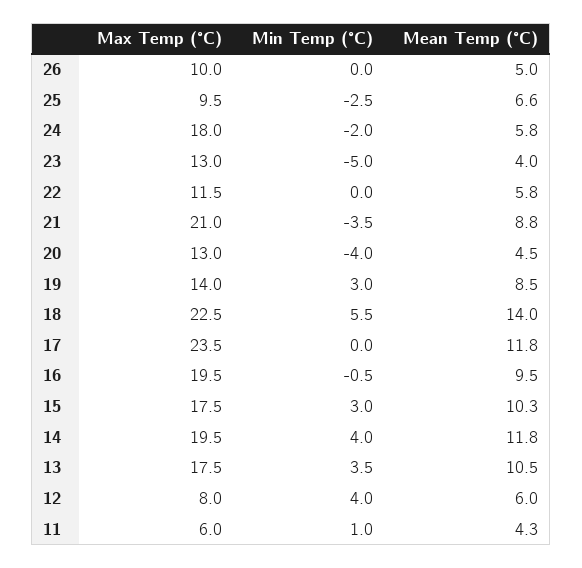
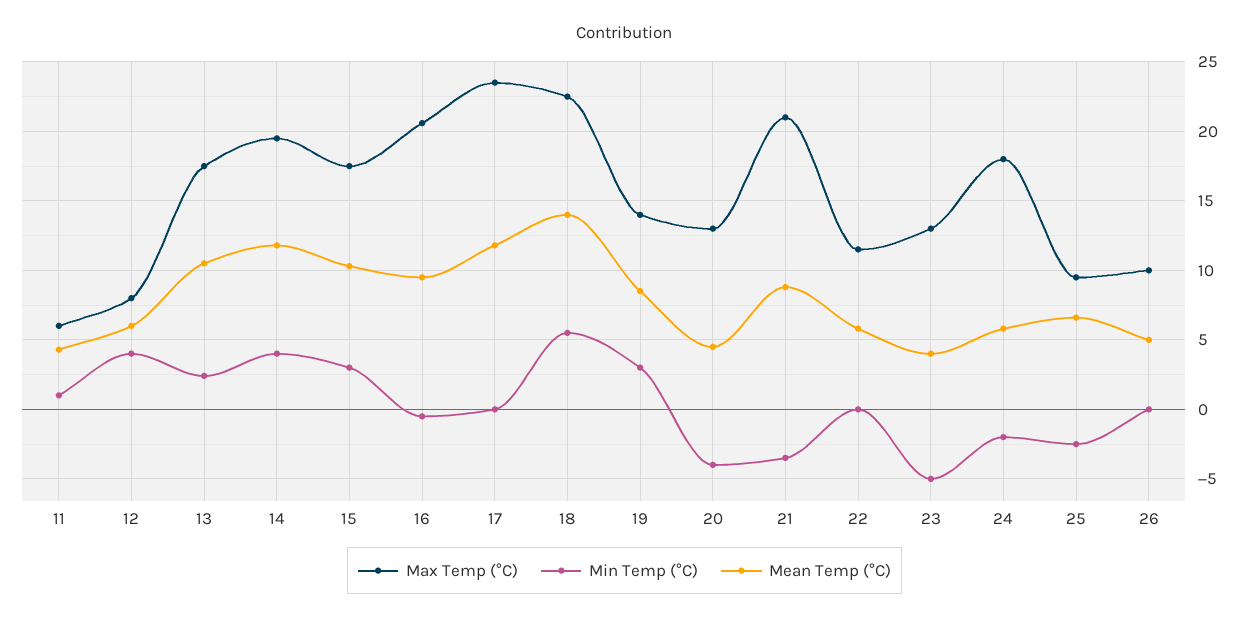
Max Temp (°C), 16: 19.5 -> 20.5
Min Temp (°C), 13: 3.5 -> 2.5

